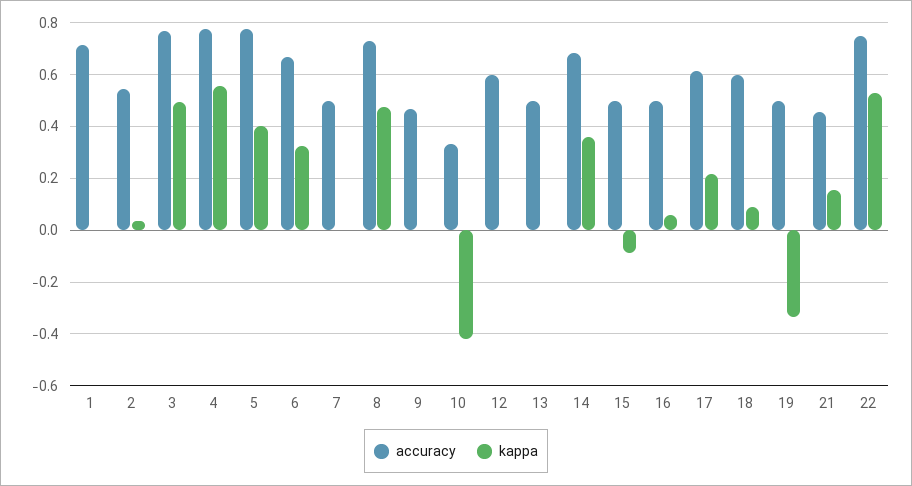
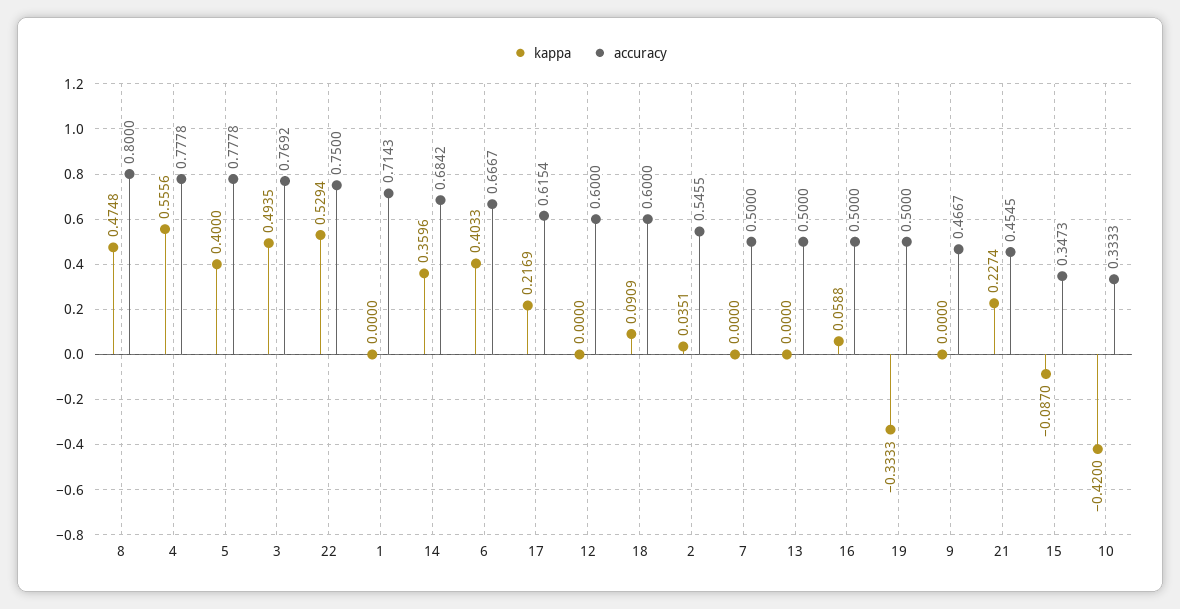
kappa, 6: 0.325 -> 0.4033
accuracy, 8: 0.725 -> 0.8
accuracy, 15: 0.5 -> 0.3473
kappa, 21: 0.15 -> 0.2274

